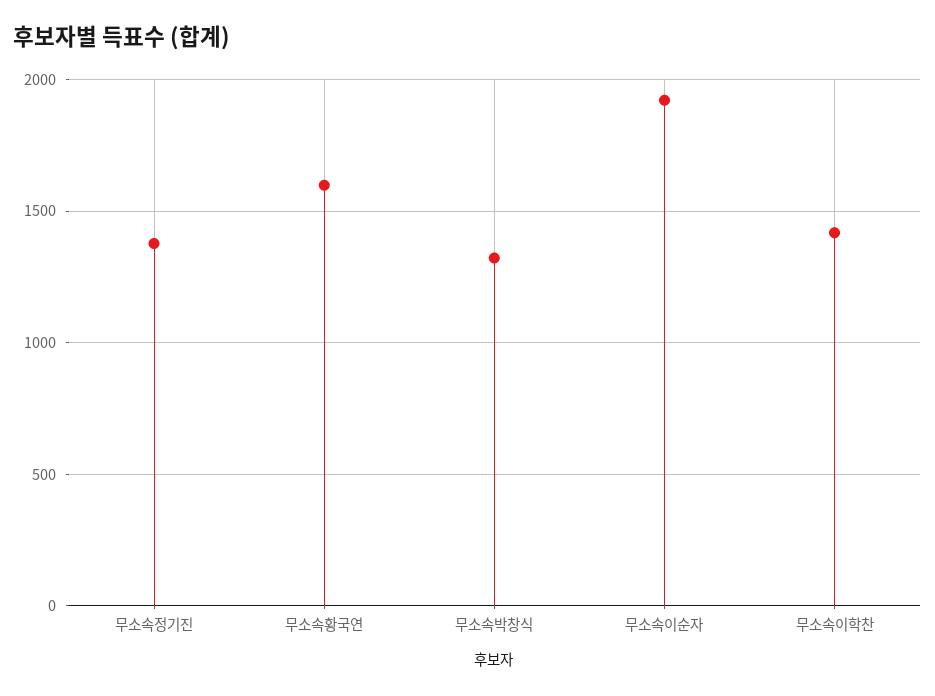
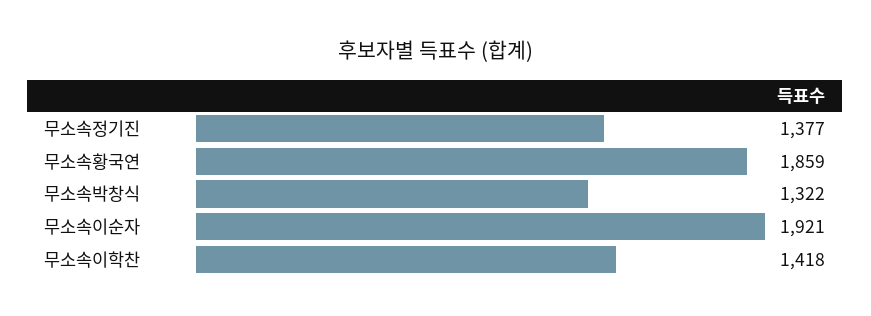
무소속황국연: 1600 -> 1859

